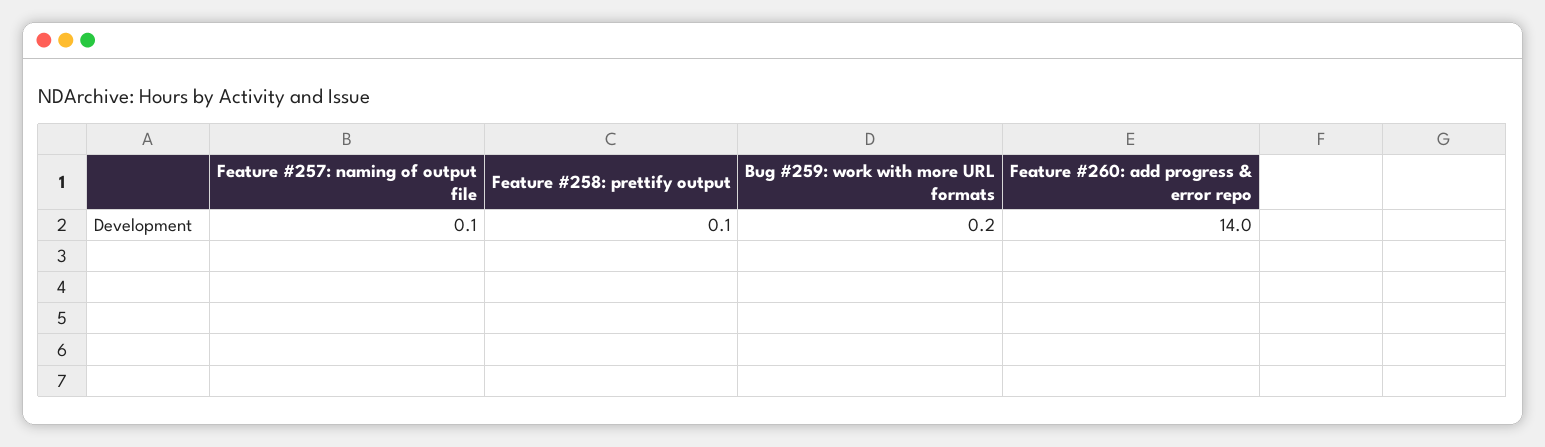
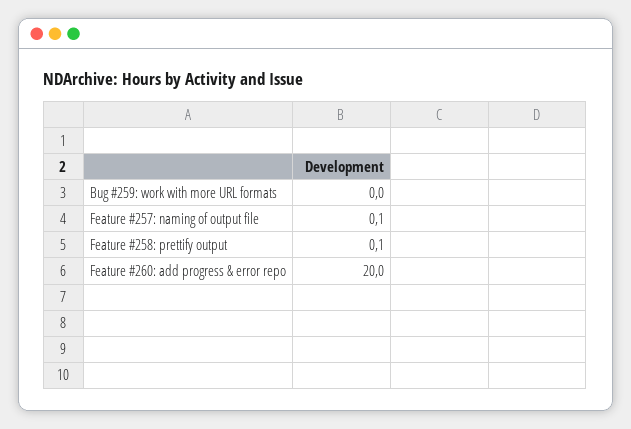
Bug #259: work with more URL formats: 0.2 -> 0
Feature #260: add progress & error repo: 14 -> 20

